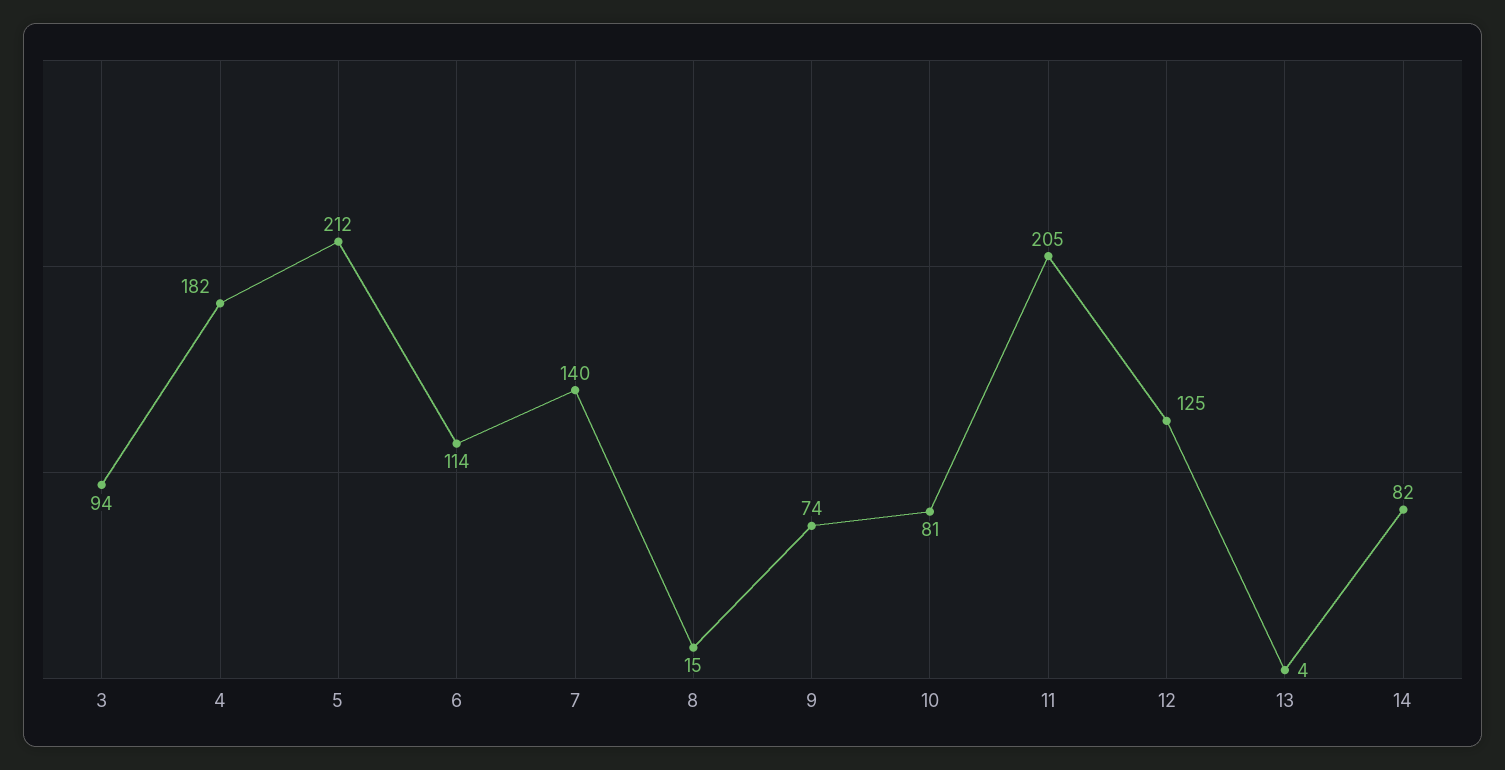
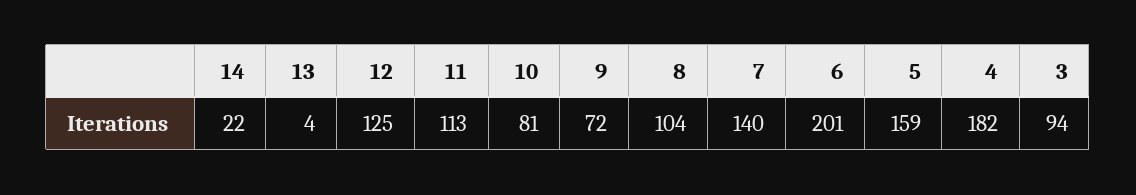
5: 212 -> 159
6: 114 -> 201
8: 15 -> 104
9: 74 -> 72
11: 205 -> 113
14: 82 -> 22

